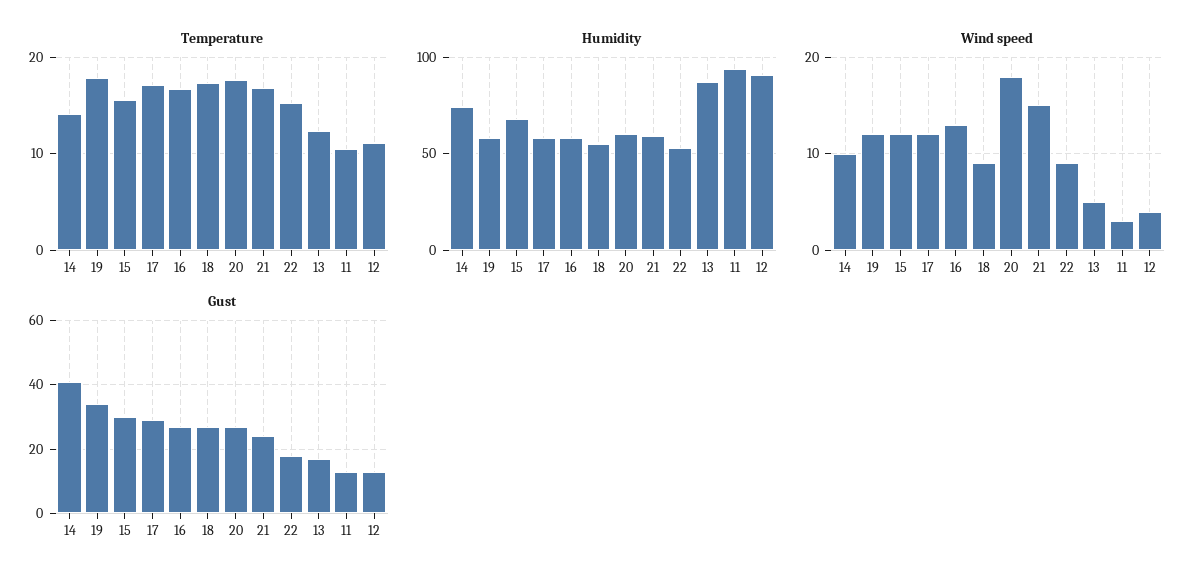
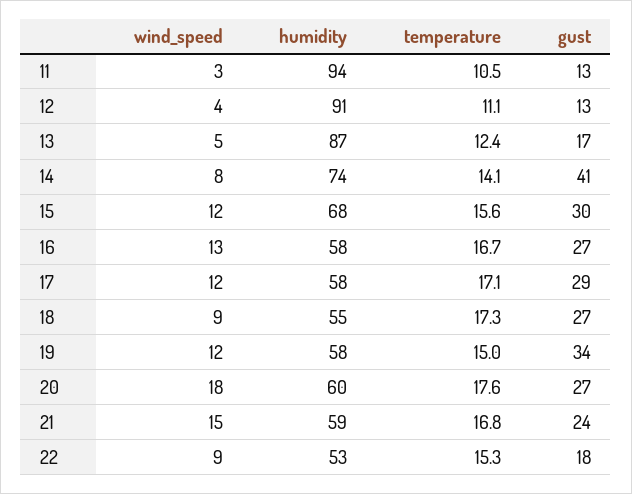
Temperature, 19: 18 -> 15
Wind speed, 14: 10 -> 8

